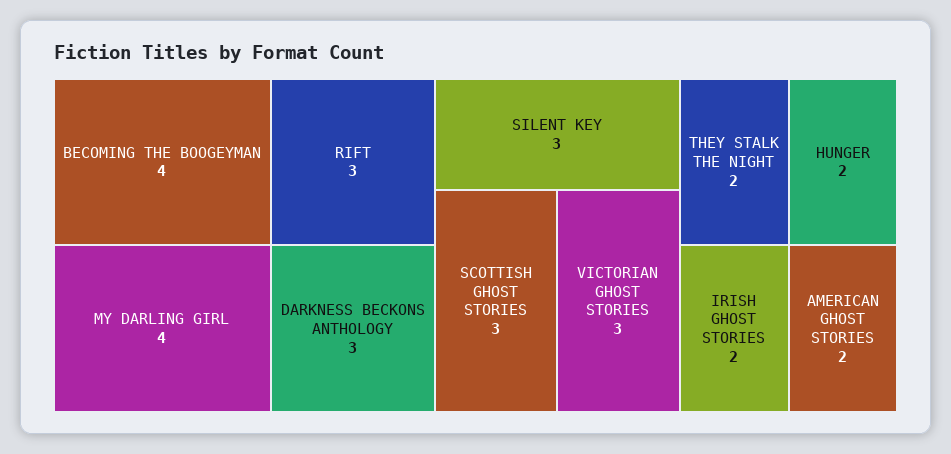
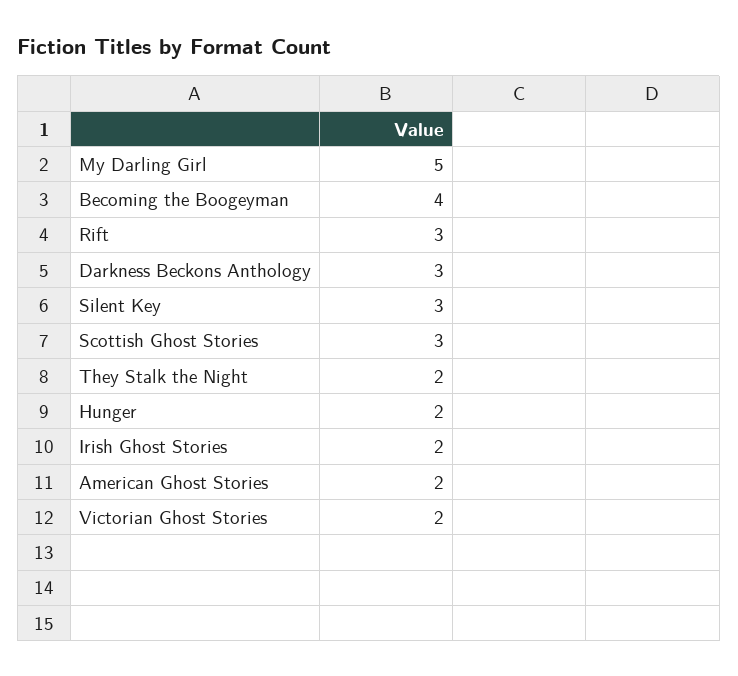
MY DARLING GIRL: 4 -> 5
VICTORIAN GHOST STORIES: 3 -> 2

